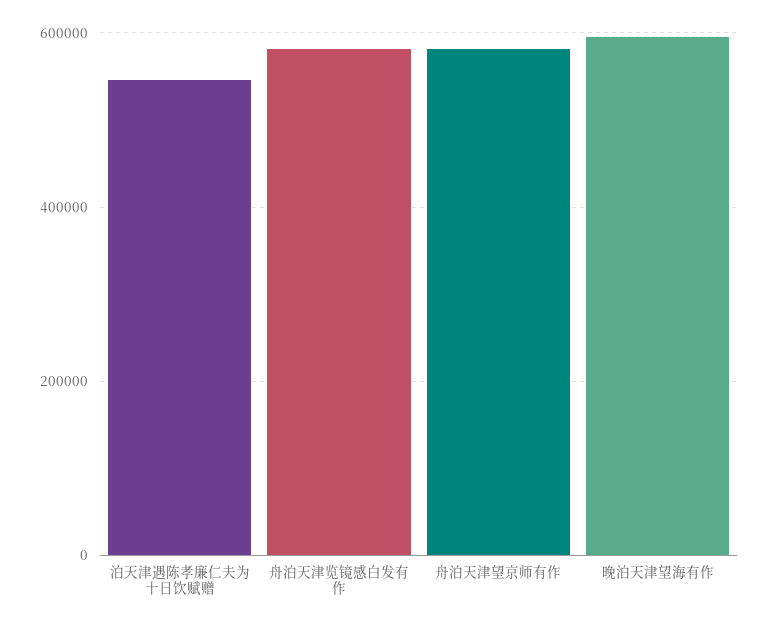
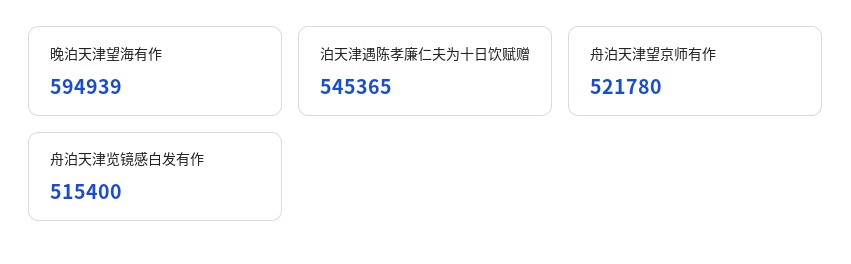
舟泊天津览镜感白发有作: 580000 -> 515400
舟泊天津望京师有作: 580000 -> 521780

